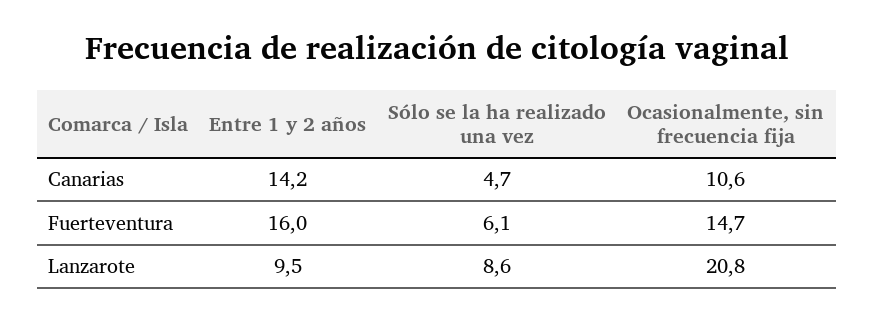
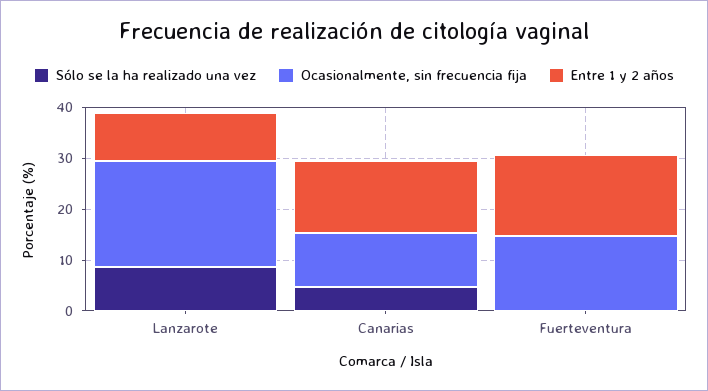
Sólo se la ha realizado una vez, Fuerteventura: 6.1 -> 0

